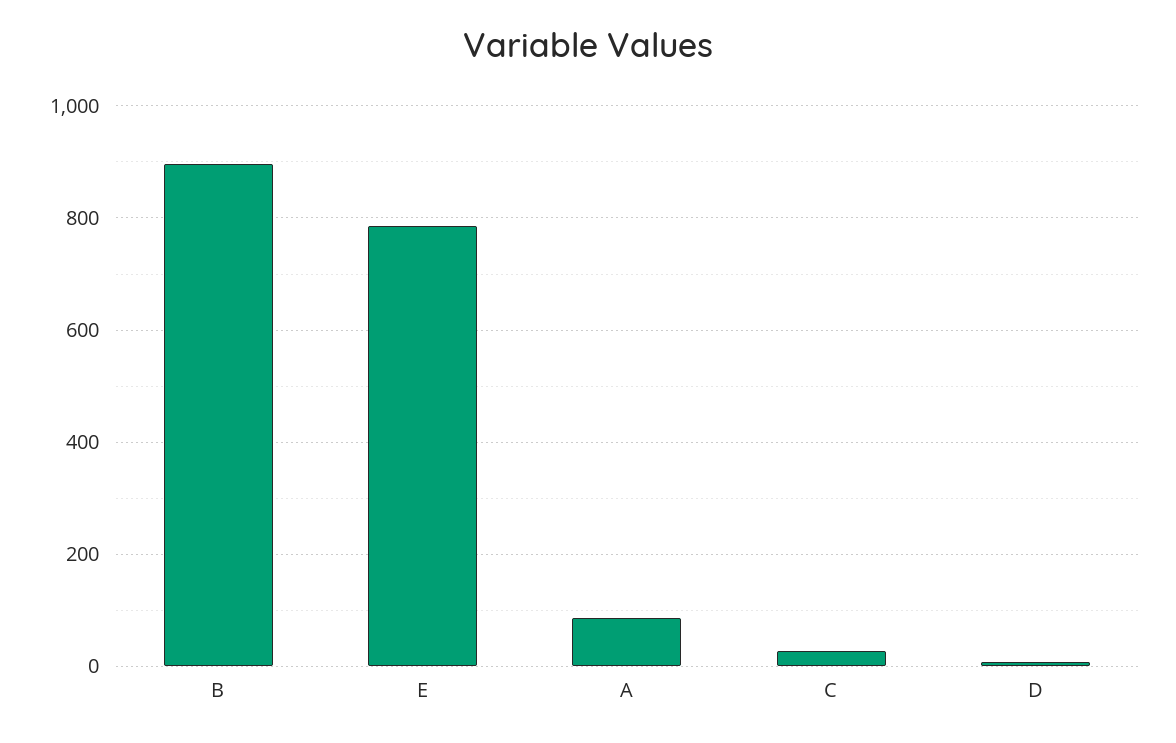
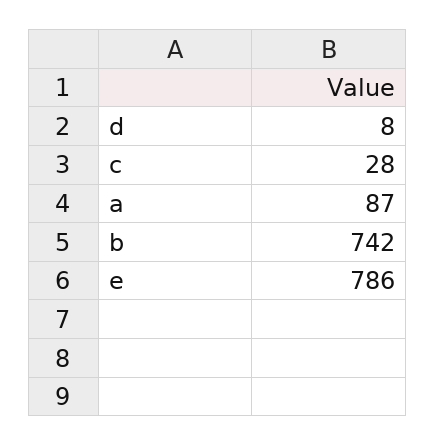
B: 900 -> 742

